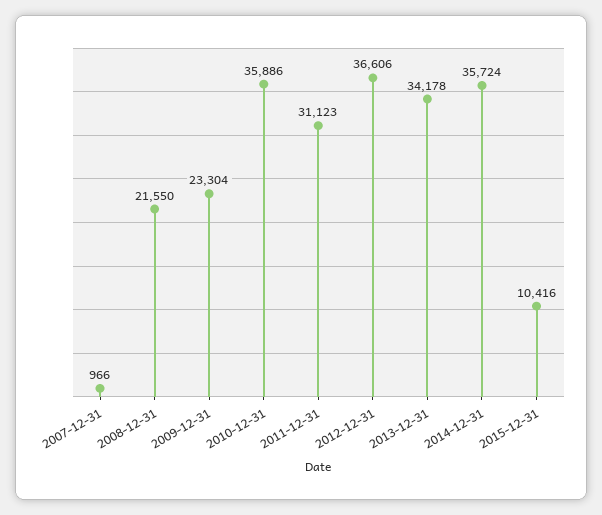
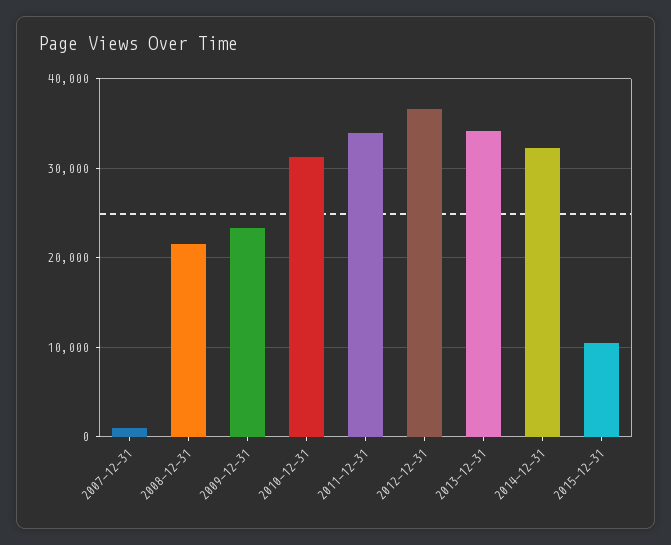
2010-12-31: 35886 -> 31000
2011-12-31: 31123 -> 34000
2014-12-31: 35724 -> 32000

